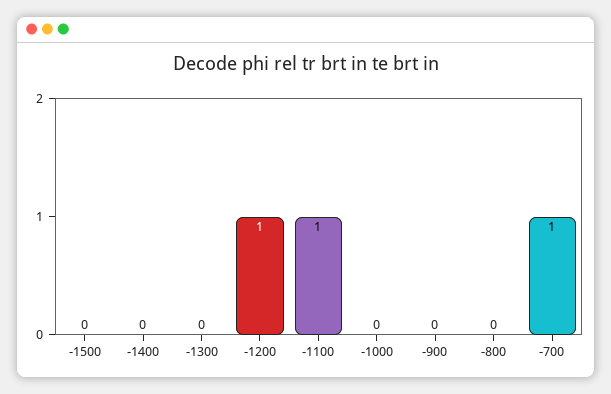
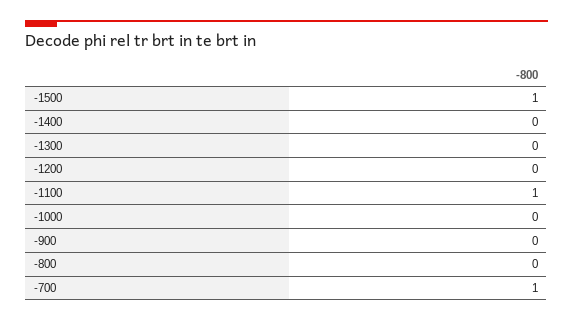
-1500: 0 -> 1
-1200: 1 -> 0

